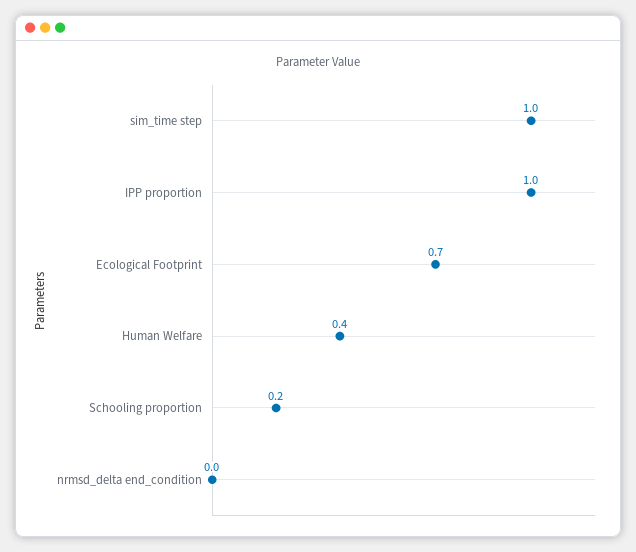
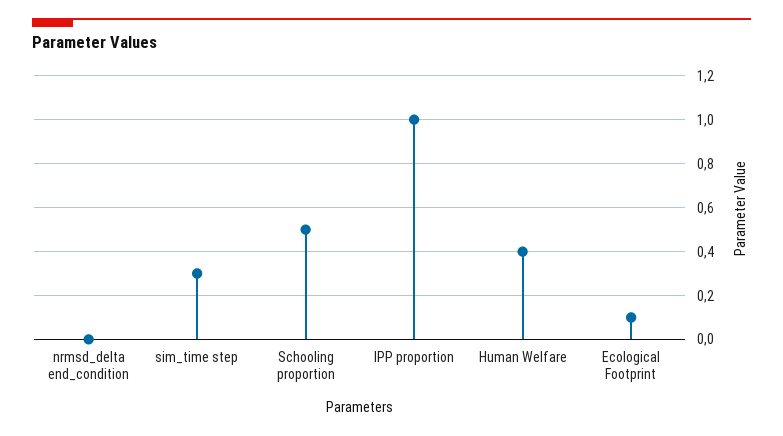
sim_time step: 1 -> 0.3
Ecological Footprint: 0.7 -> 0.1
Schooling proportion: 0.2 -> 0.5

